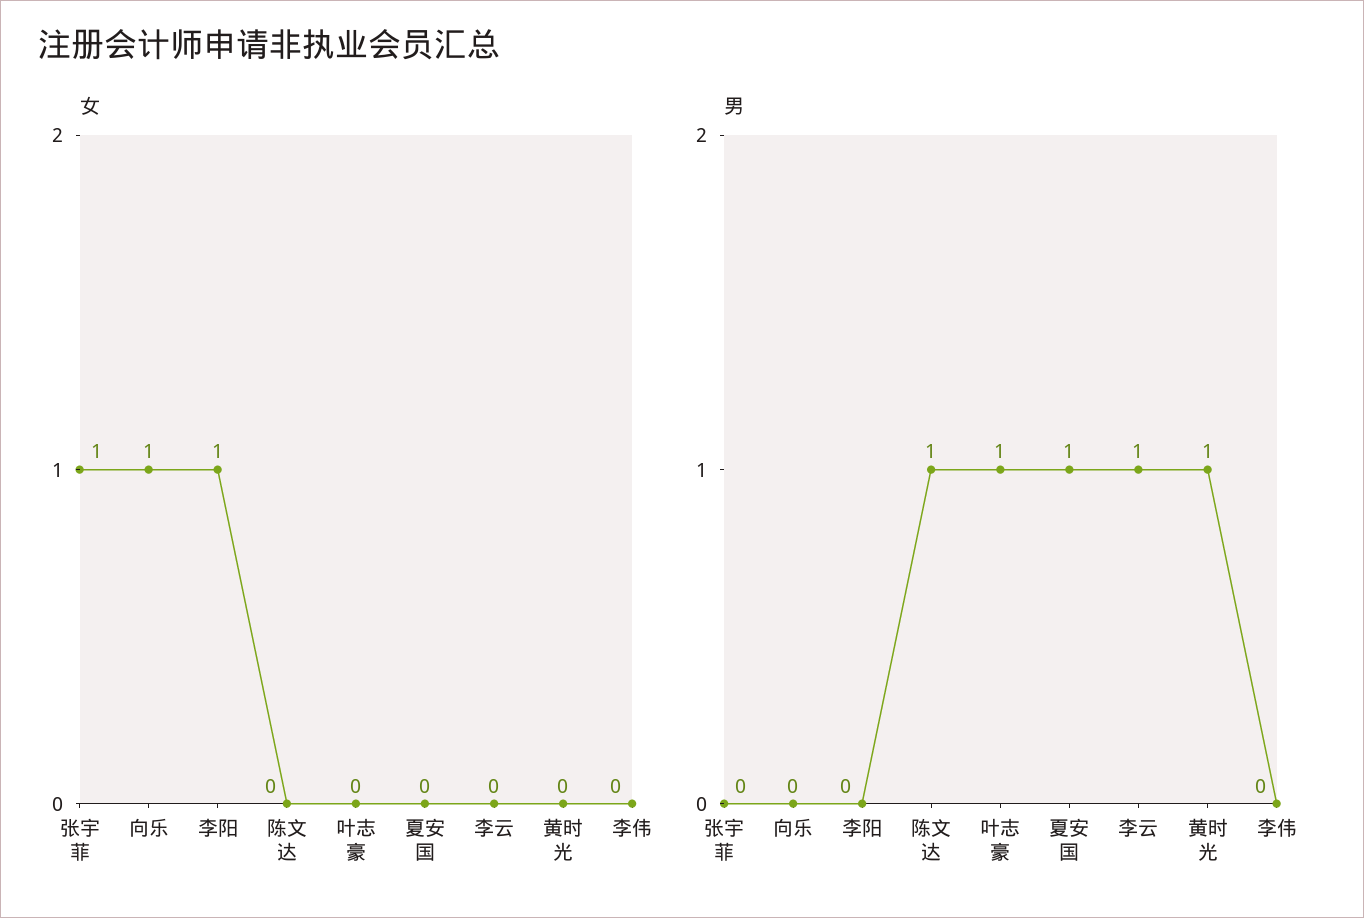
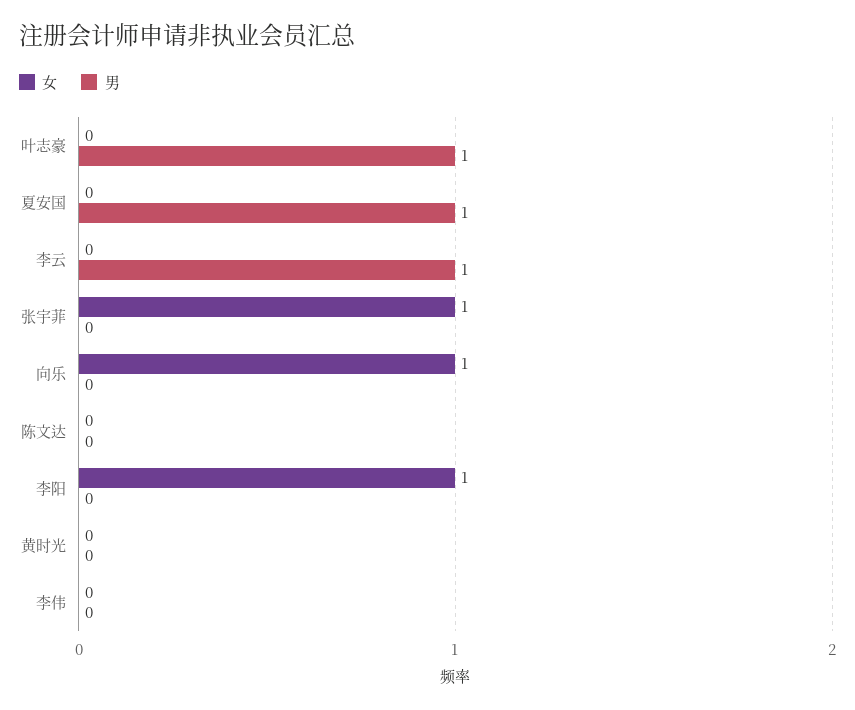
男, 陈文达: 1 -> 0
男, 黄时光: 1 -> 0

